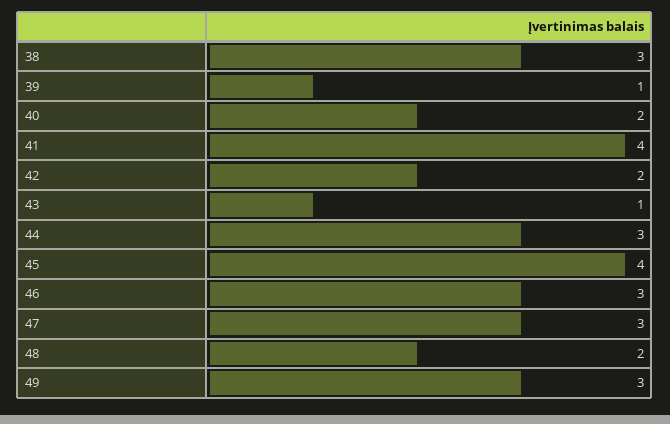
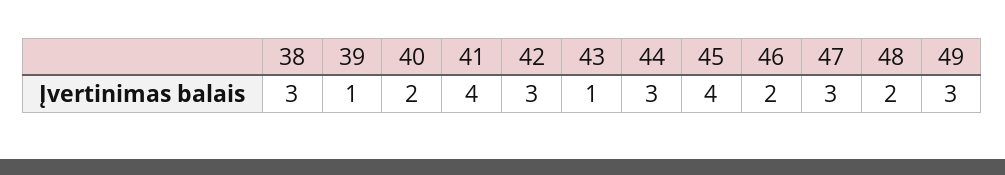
42: 2 -> 3
46: 3 -> 2

